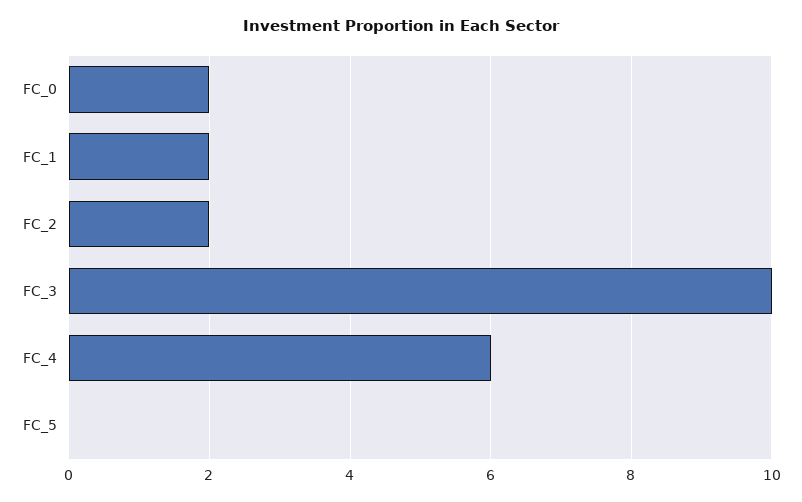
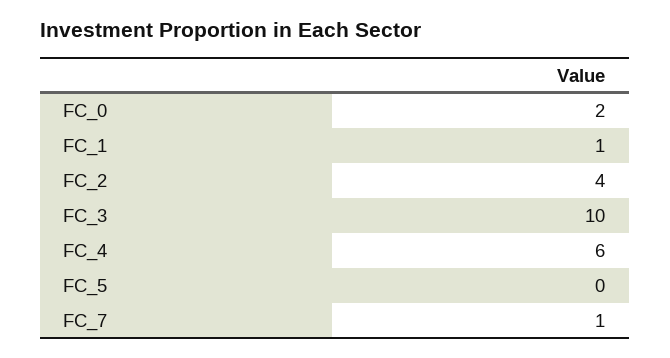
FC_1: 2 -> 1
FC_2: 2 -> 4
FC_7: none -> 1

